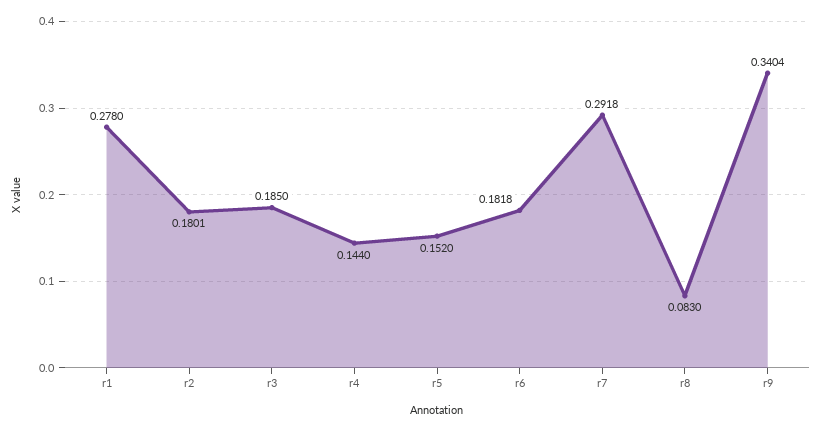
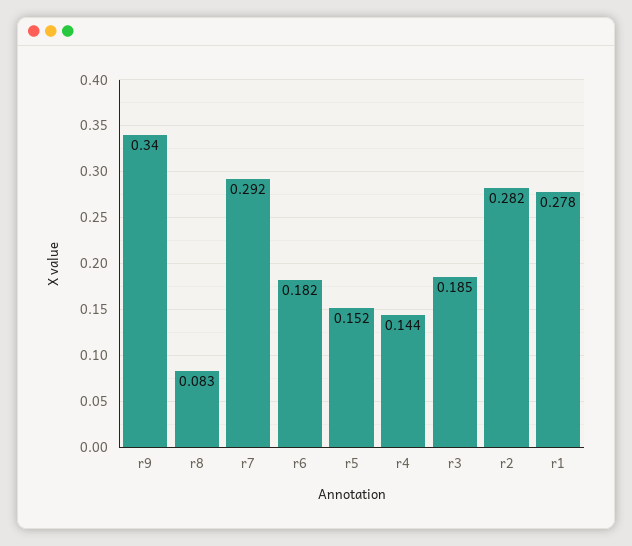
r2: 0.1801 -> 0.282

